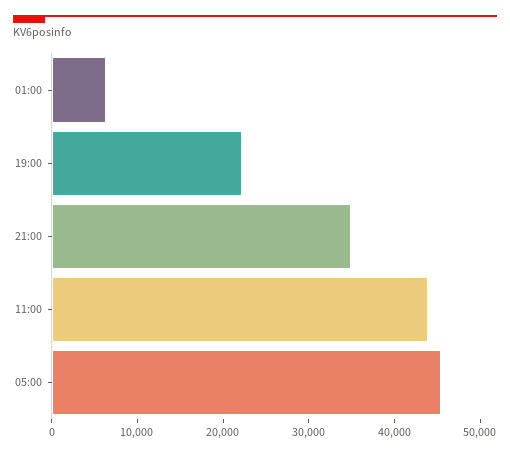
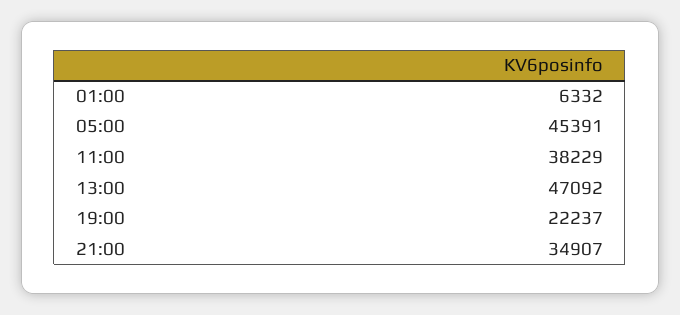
11:00: 44000 -> 38229
13:00: none -> 47092

